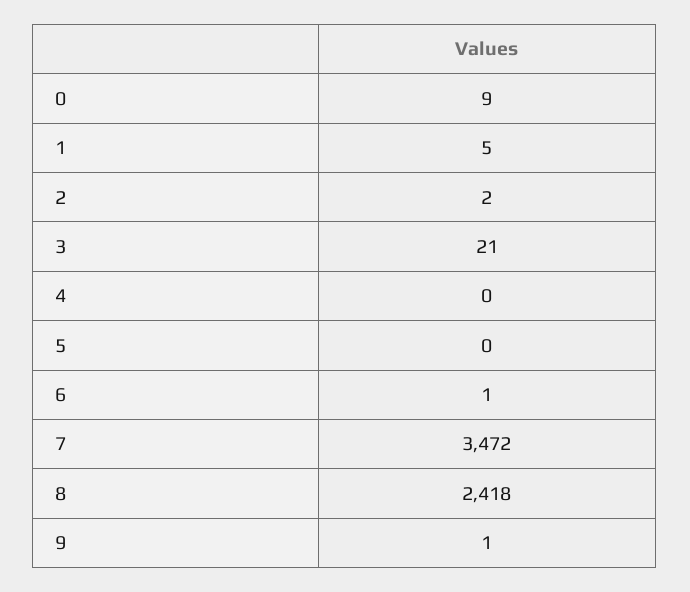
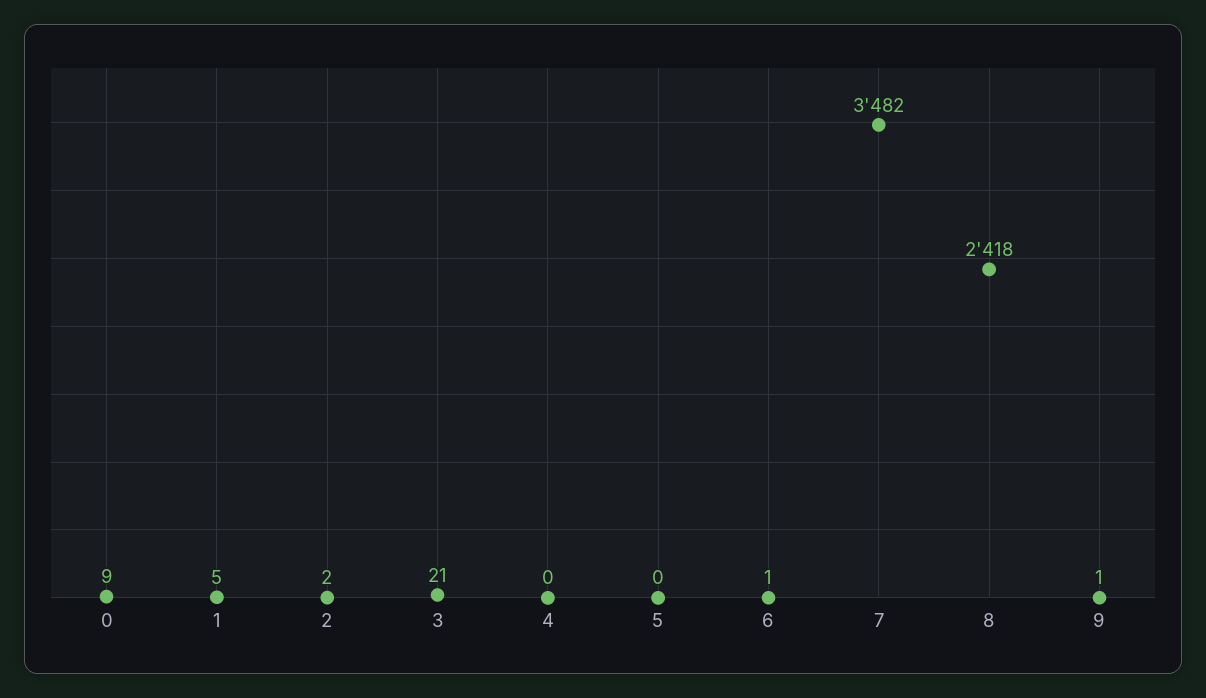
7: 3472 -> 3482

